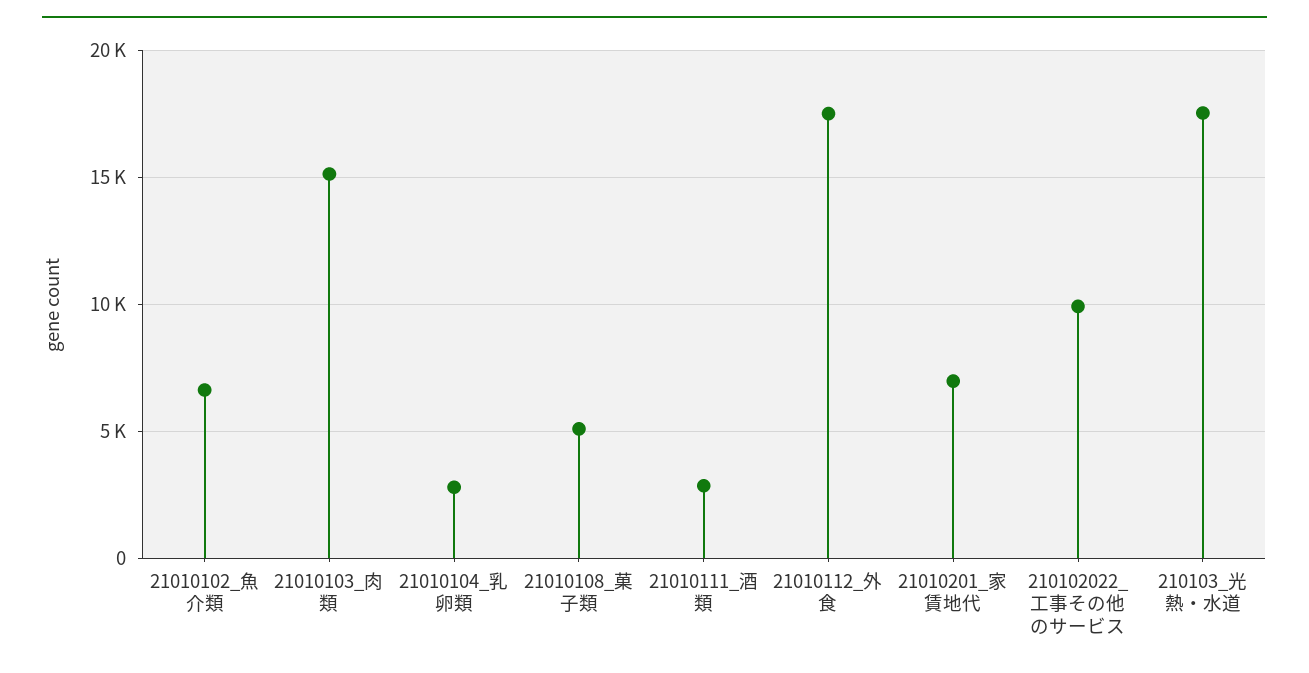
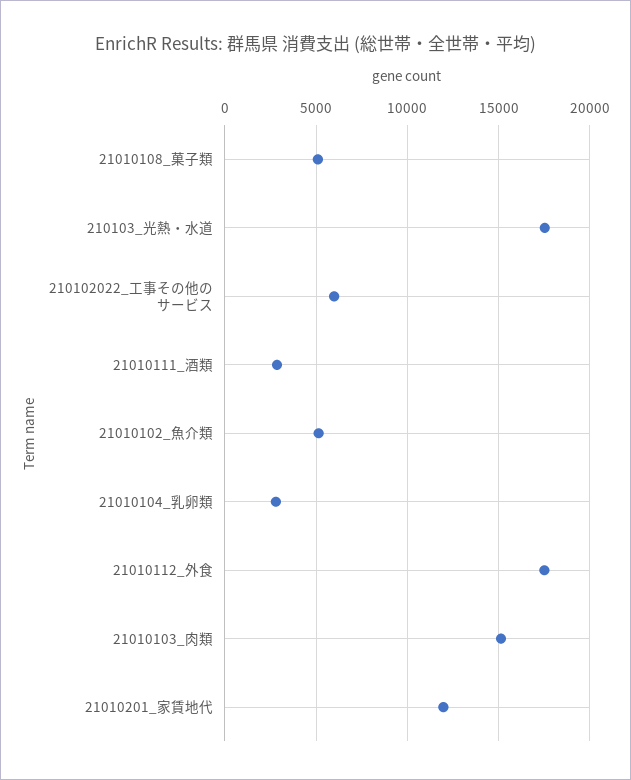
21010102_魚介類: 6500 -> 5000
21010201_家賃地代: 7000 -> 12000
210102022_工事その他のサービス: 10000 -> 6000

